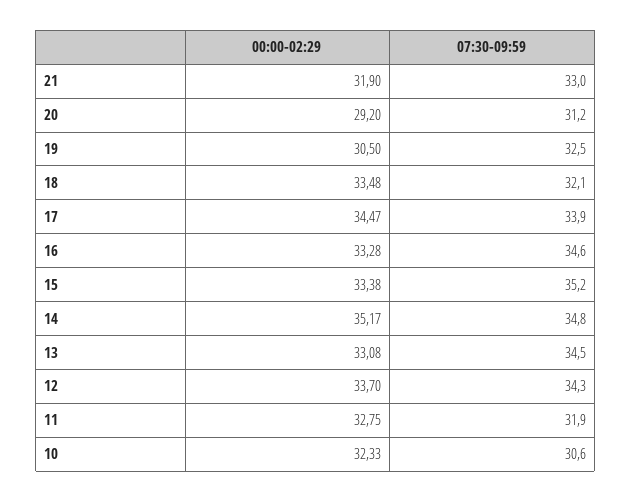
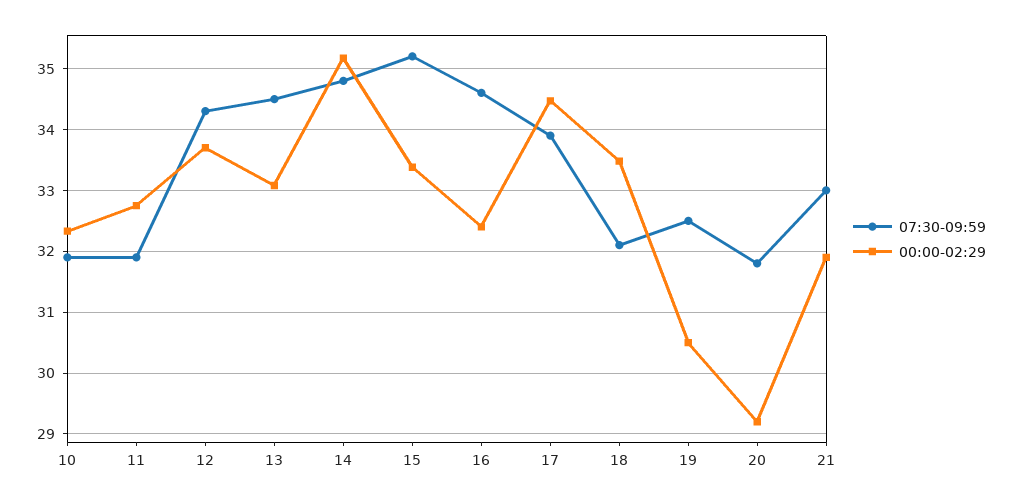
07:30-09:59, 20: 31.2 -> 31.8
00:00-02:29, 16: 33.28 -> 32.4
07:30-09:59, 10: 30.6 -> 31.9

